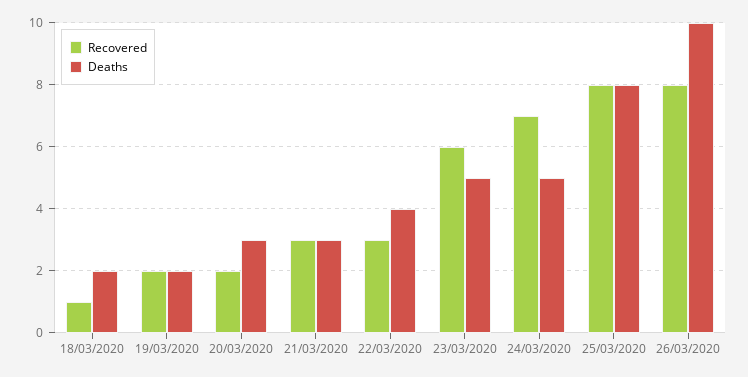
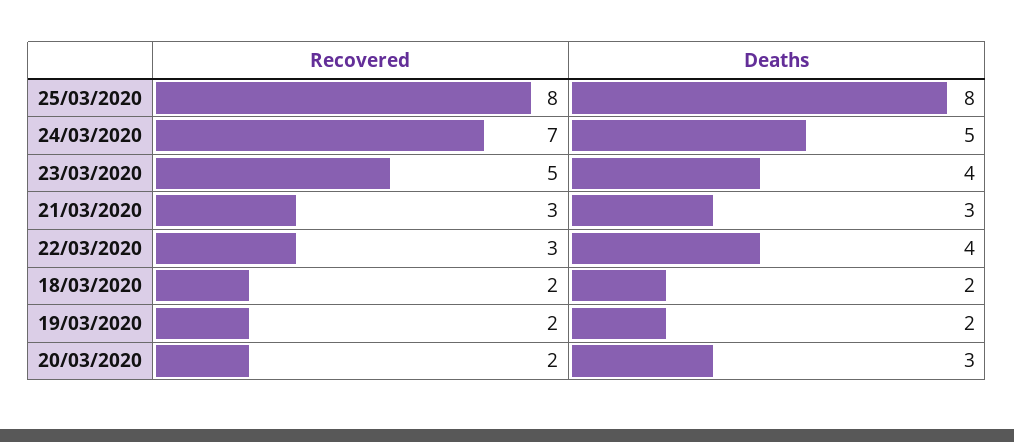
Recovered, 18/03/2020: 1 -> 2
Recovered, 23/03/2020: 6 -> 5
Deaths, 23/03/2020: 5 -> 4
Recovered, 26/03/2020: 8 -> none
Deaths, 26/03/2020: 10 -> none

